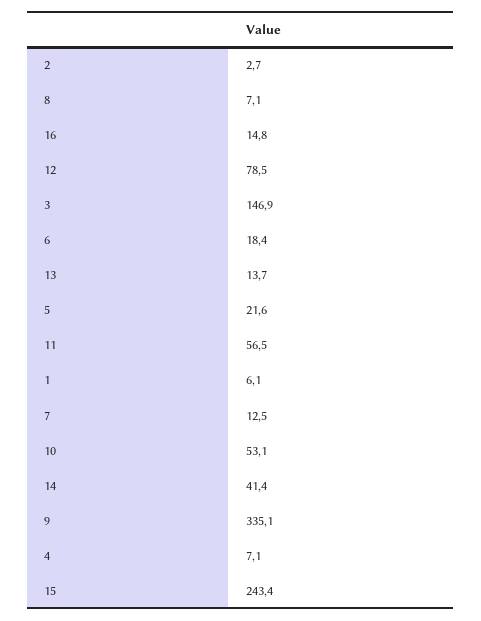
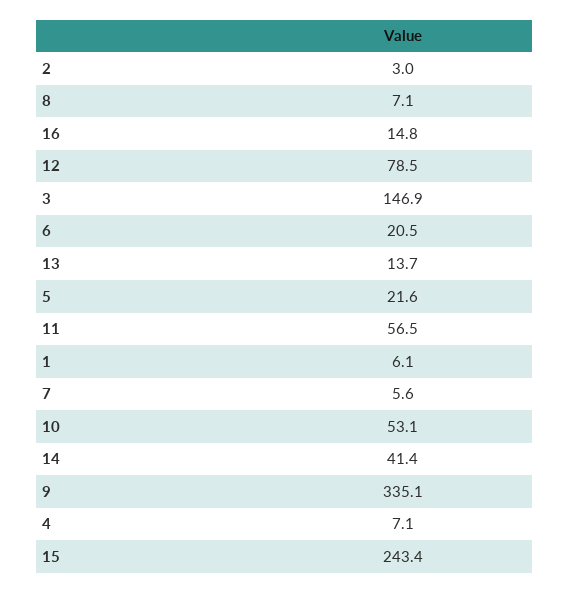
2: 2.7 -> 3
6: 18.4 -> 20.5
7: 12.5 -> 5.6

